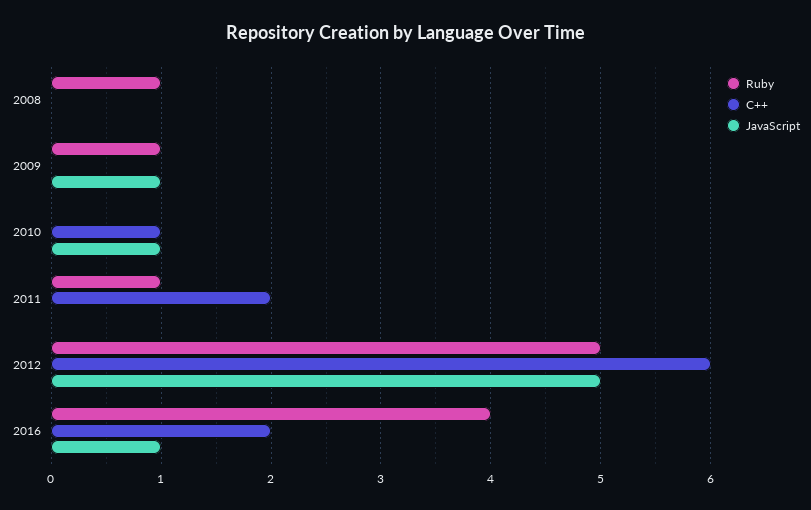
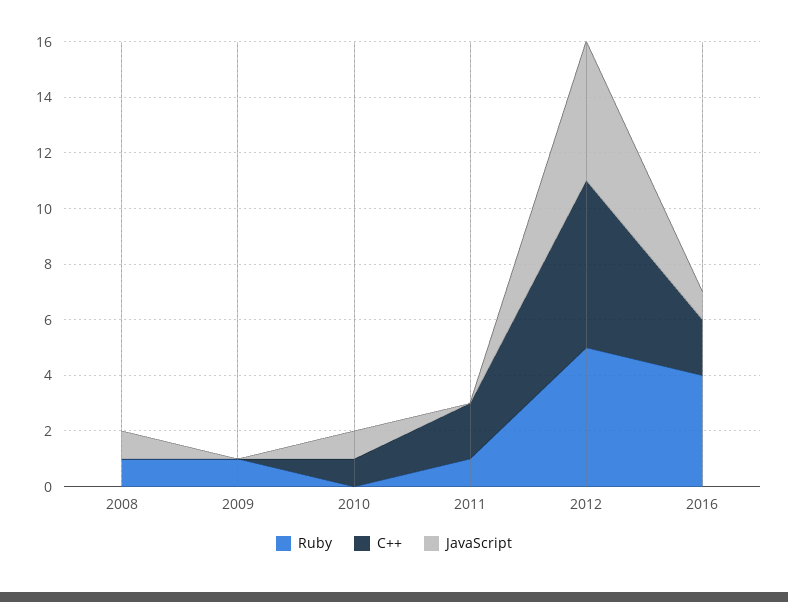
JavaScript, 2008: 0 -> 1
JavaScript, 2009: 1 -> 0

